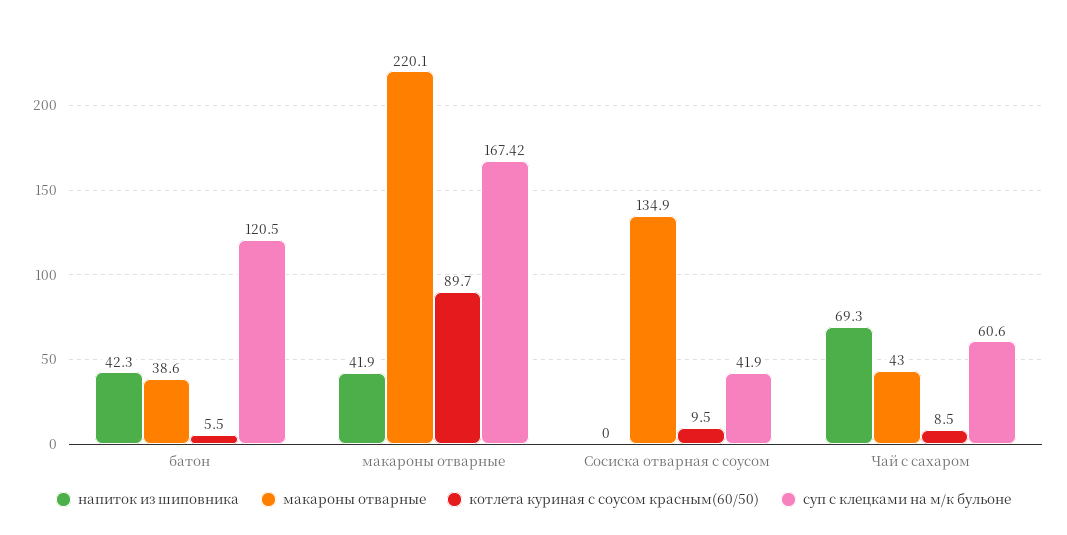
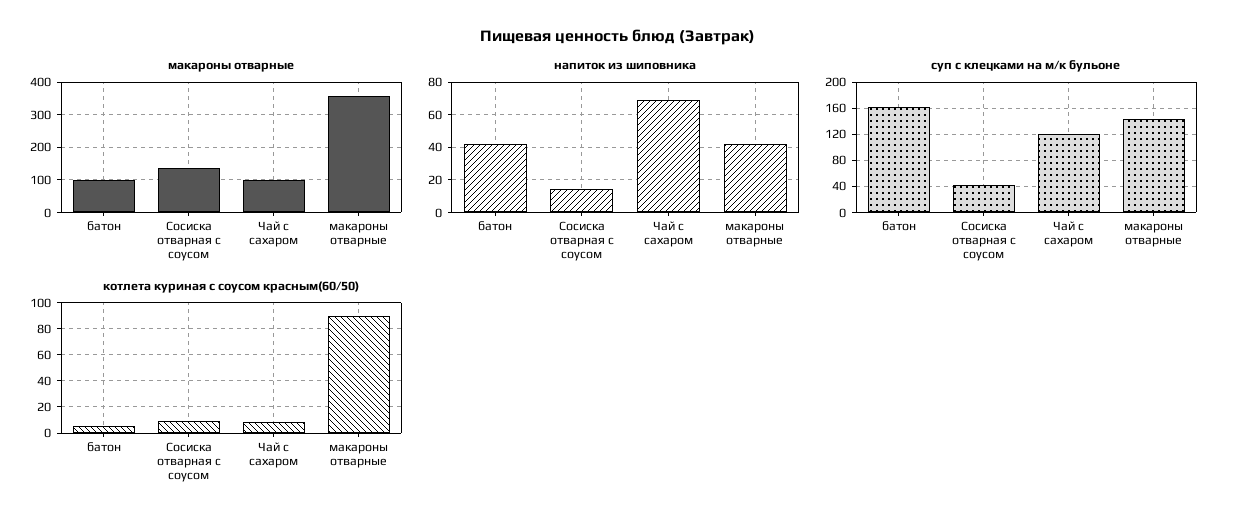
макароны отварные, батон: 38.6 -> 100
суп с клецками на м/к бульоне, батон: 120.5 -> 160
макароны отварные, макароны отварные: 220.1 -> 360
суп с клецками на м/к бульоне, макароны отварные: 167.42 -> 140
напиток из шиповника, Сосиска отварная с соусом: 0 -> 15
макароны отварные, Чай с сахаром: 43 -> 100
суп с клецками на м/к бульоне, Чай с сахаром: 60.6 -> 120

